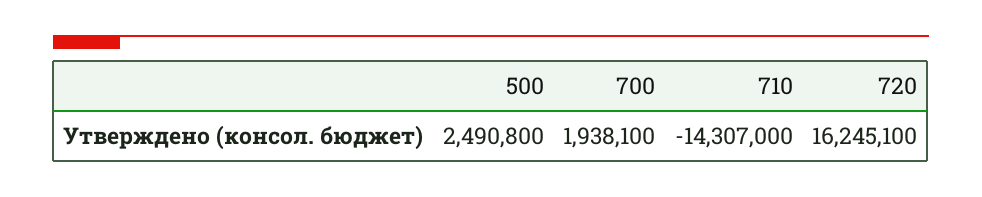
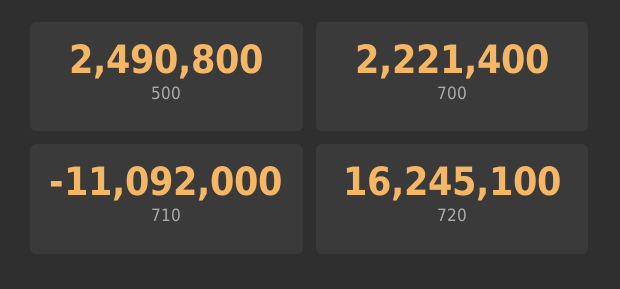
700: 1938100 -> 2221400
710: -14307000 -> -11092000

